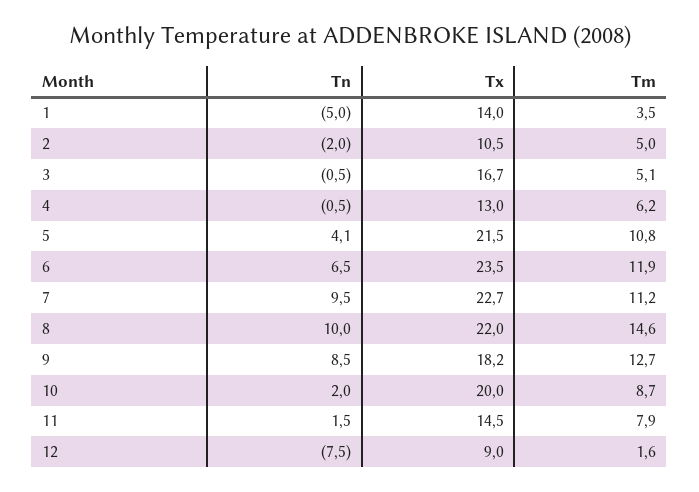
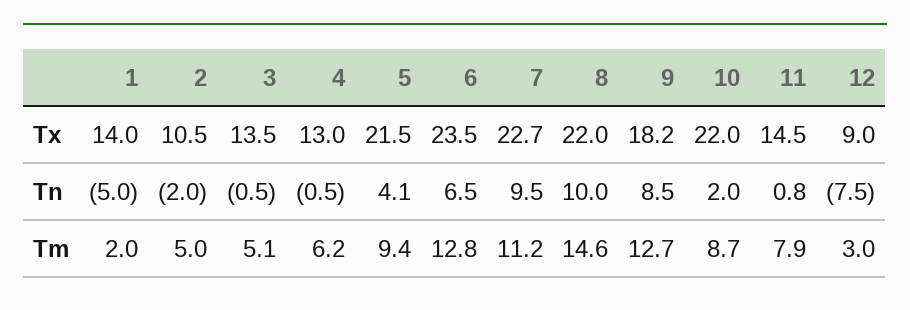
Tm, 1: 3.5 -> 2
Tx, 3: 16.7 -> 13.5
Tm, 5: 10.8 -> 9.4
Tm, 6: 11.9 -> 12.8
Tx, 10: 20 -> 22
Tn, 11: 1.5 -> 0.8
Tm, 12: 1.6 -> 3

